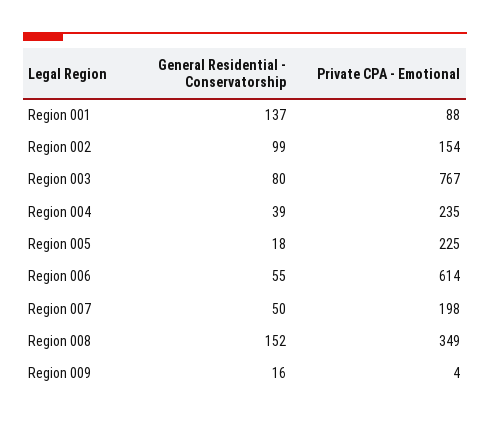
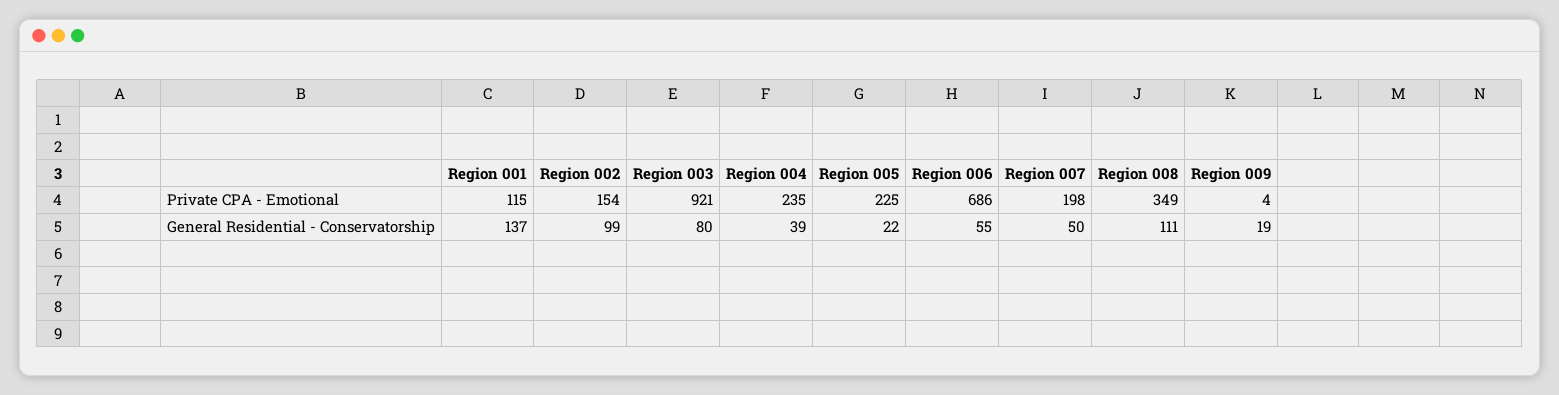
Private CPA - Emotional, Region 001: 88 -> 115
Private CPA - Emotional, Region 003: 767 -> 921
General Residential - Conservatorship, Region 005: 18 -> 22
Private CPA - Emotional, Region 006: 614 -> 686
General Residential - Conservatorship, Region 008: 152 -> 111
General Residential - Conservatorship, Region 009: 16 -> 19

